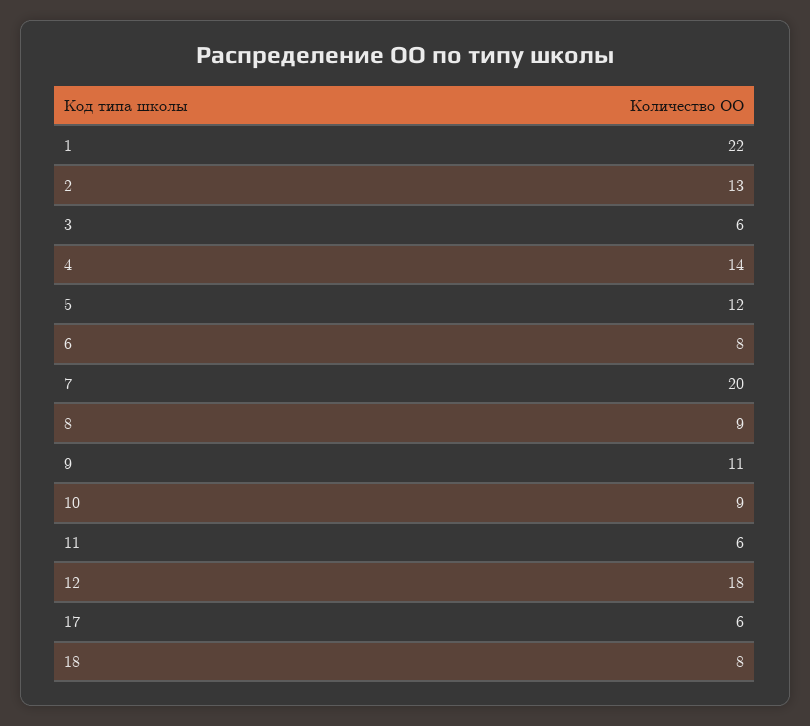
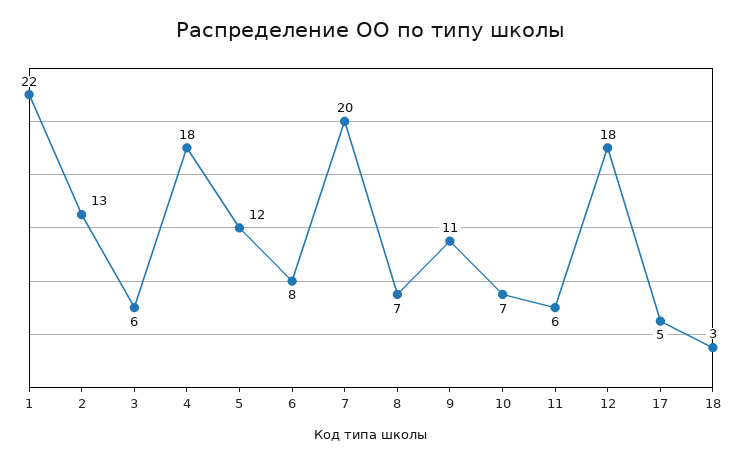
4: 14 -> 18
8: 9 -> 7
10: 9 -> 7
17: 6 -> 5
18: 8 -> 3

